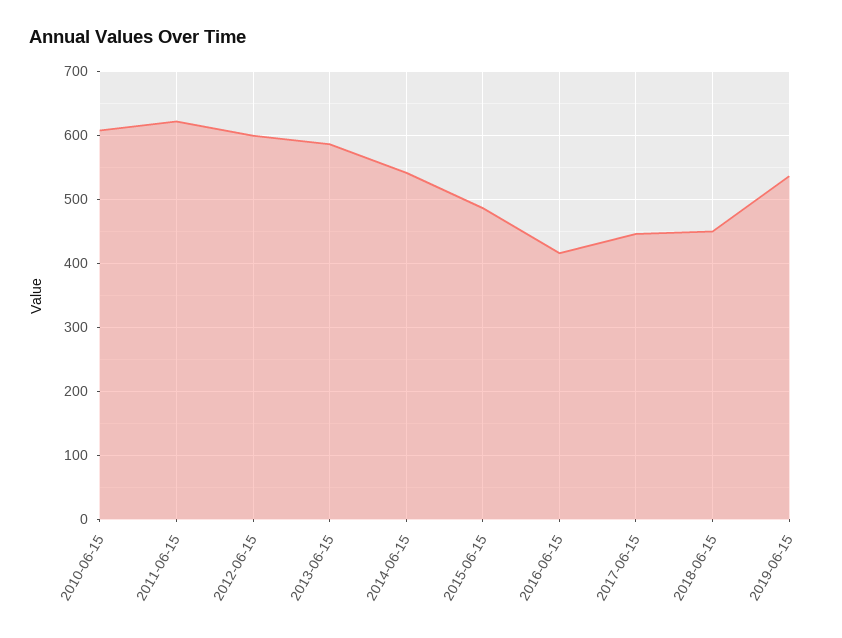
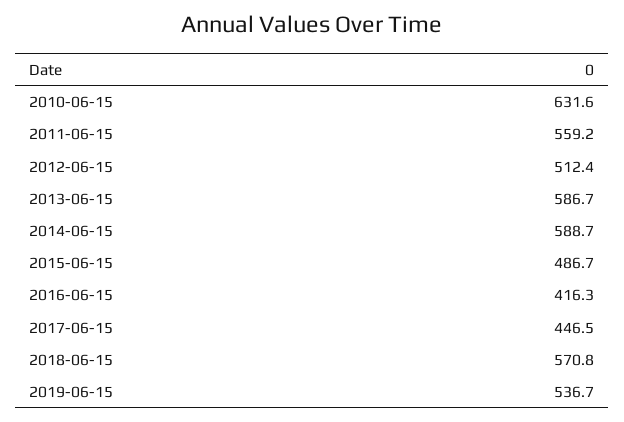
2010-06-15: 610 -> 631.6
2011-06-15: 620 -> 559.2
2012-06-15: 600 -> 512.4
2014-06-15: 540 -> 588.7
2018-06-15: 450 -> 570.8

